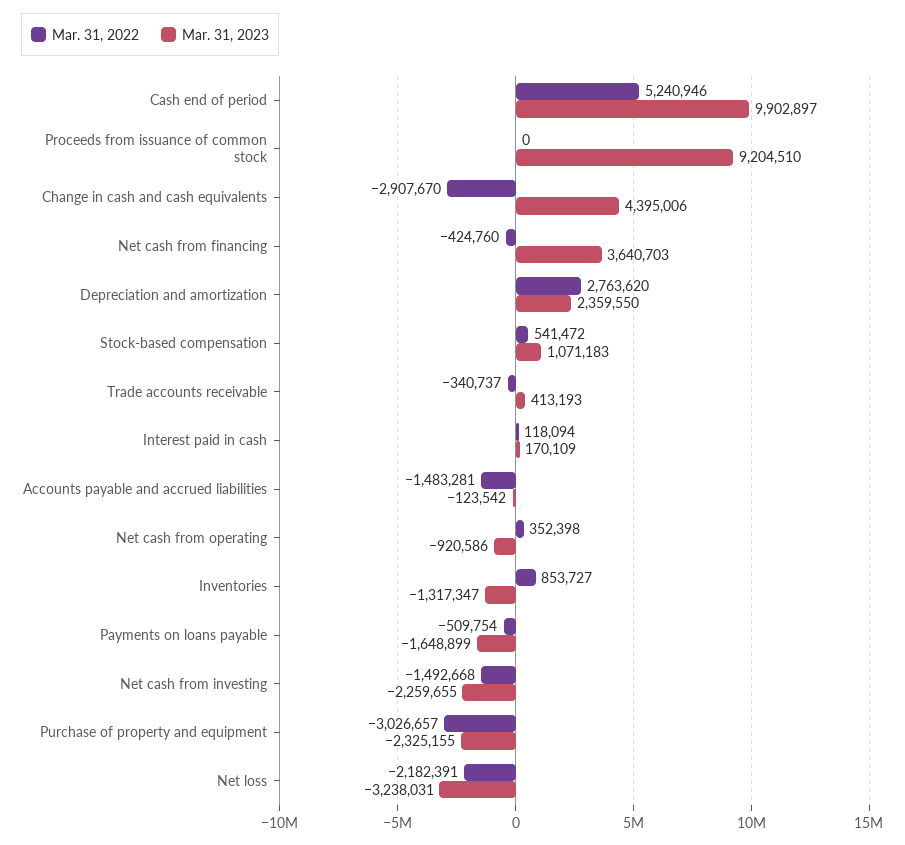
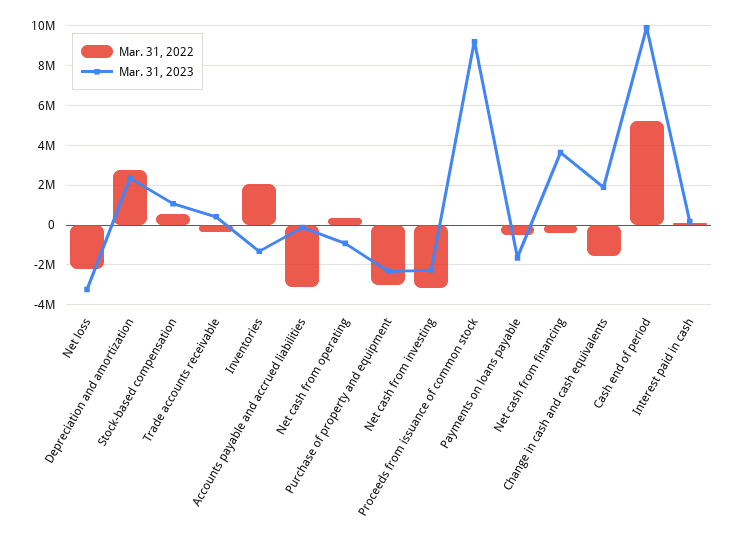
Mar. 31, 2022, Change in cash and cash equivalents: -2907670 -> -1500000
Mar. 31, 2023, Change in cash and cash equivalents: 4395006 -> 2000000
Mar. 31, 2022, Accounts payable and accrued liabilities: -1483281 -> -3000000
Mar. 31, 2022, Inventories: 853727 -> 2000000
Mar. 31, 2022, Net cash from investing: -1492668 -> -3000000

